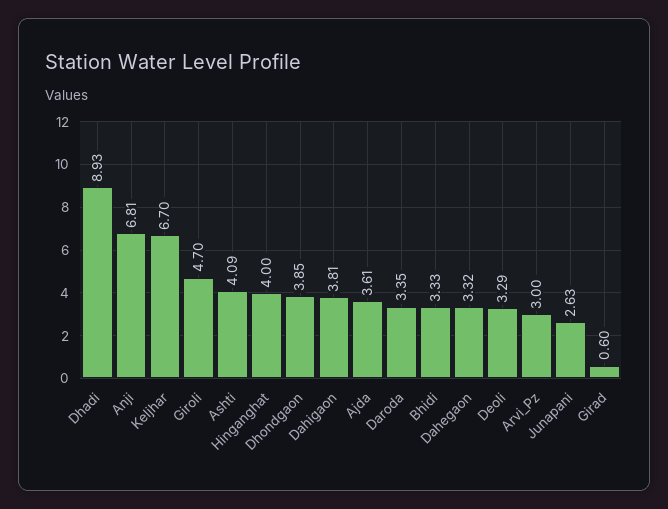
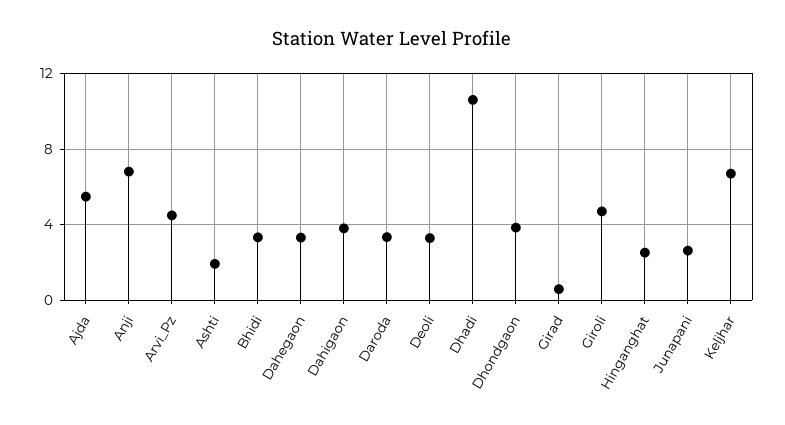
Dhadi: 8.93 -> 10.5
Ashti: 4.09 -> 2
Hinganghat: 4 -> 2.5
Ajda: 3.61 -> 5.5
Arvi_Pz: 3 -> 4.5

